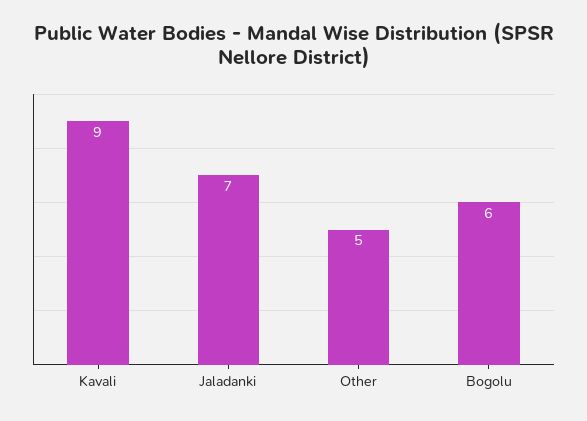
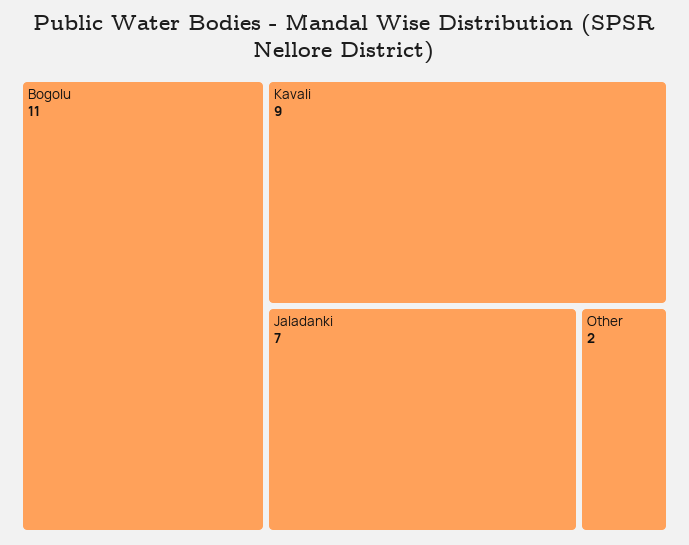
Other: 5 -> 2
Bogolu: 6 -> 11

